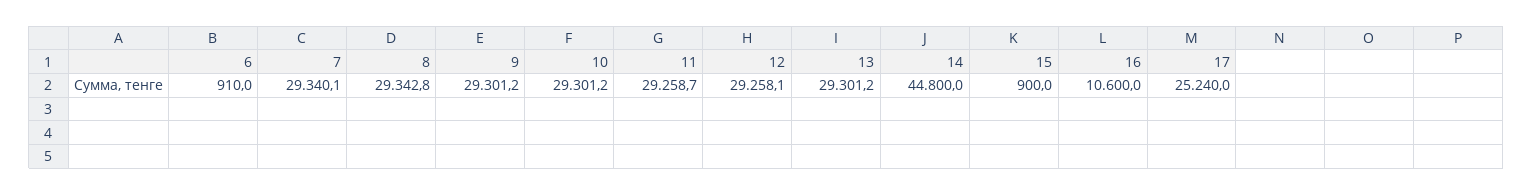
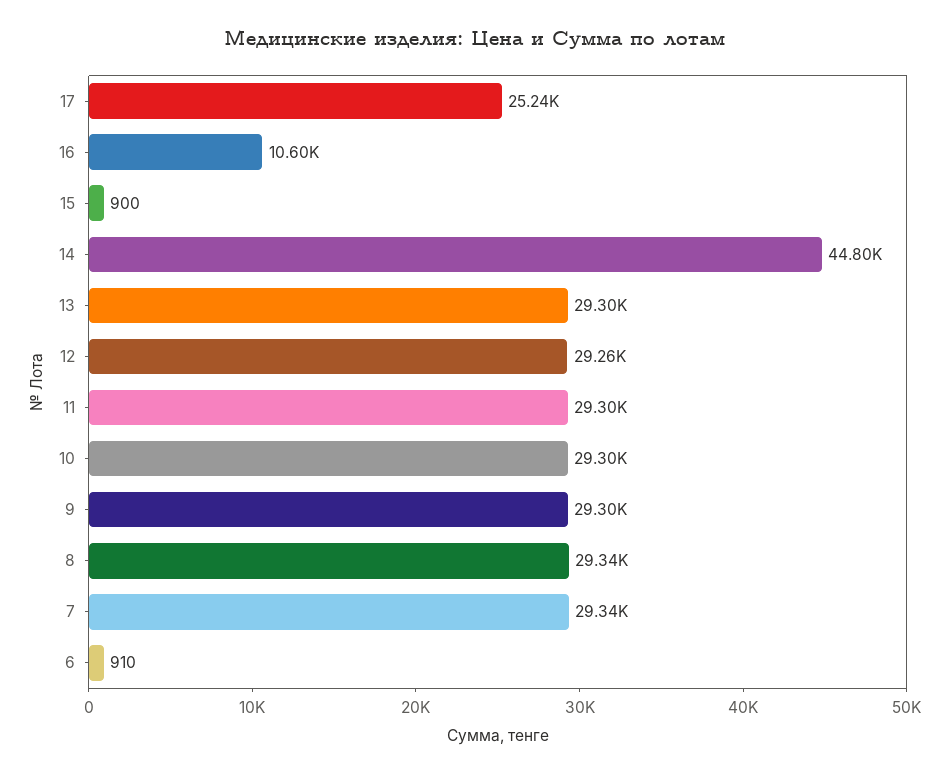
11: 29258.7 -> 29300

